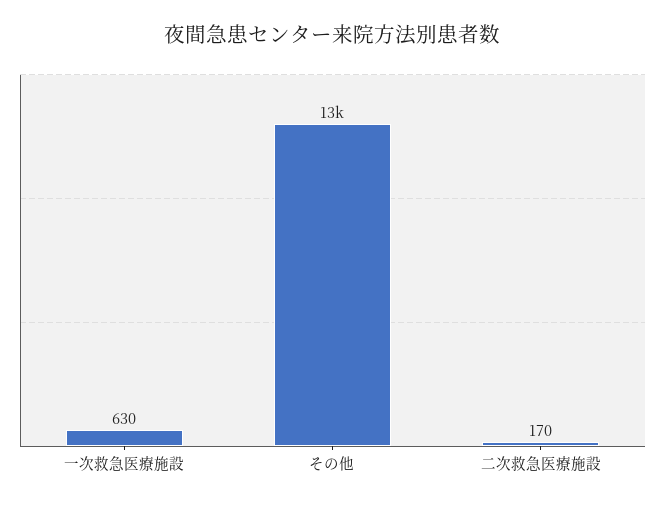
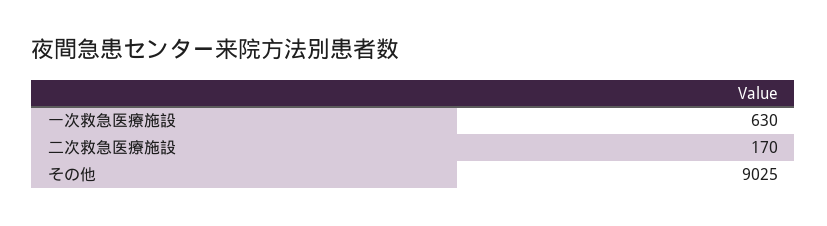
その他: 13000 -> 9025

